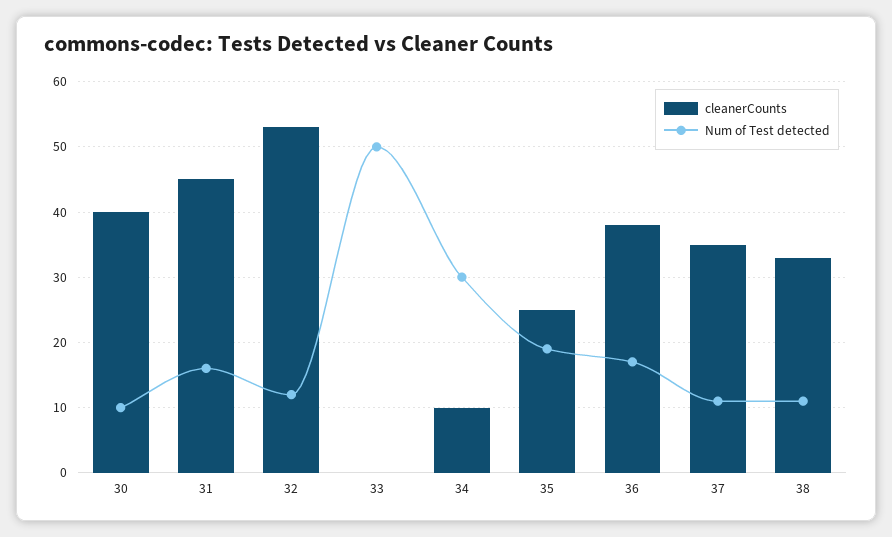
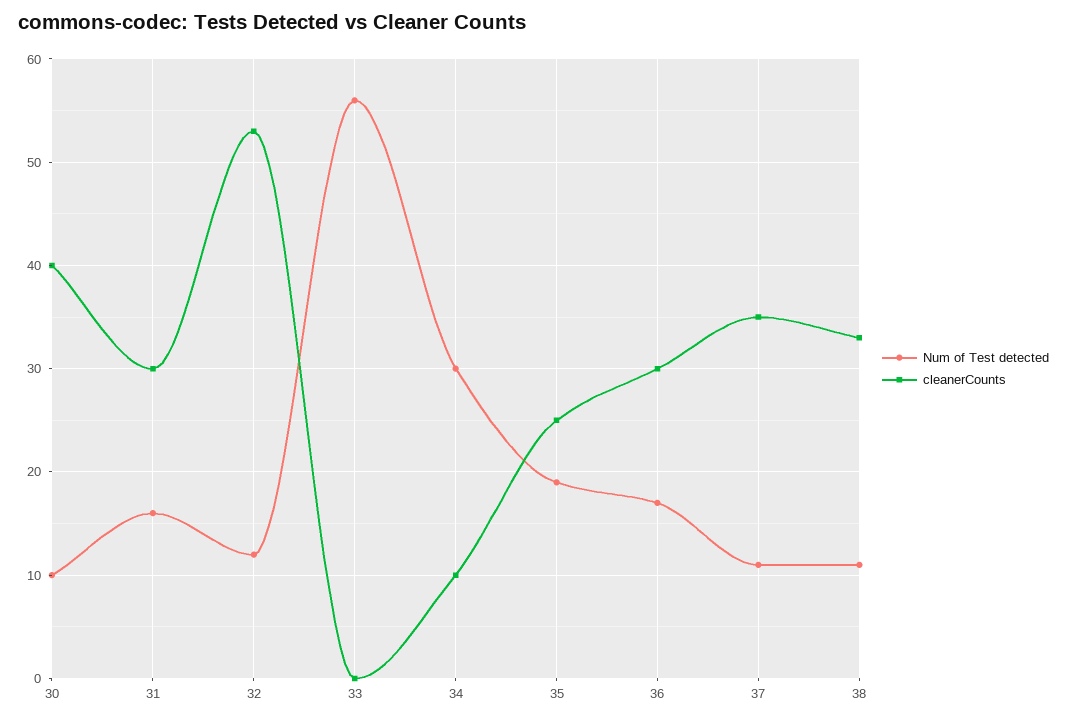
cleanerCounts, 31: 45 -> 30
Num of Test detected, 33: 50 -> 56
cleanerCounts, 36: 38 -> 30

